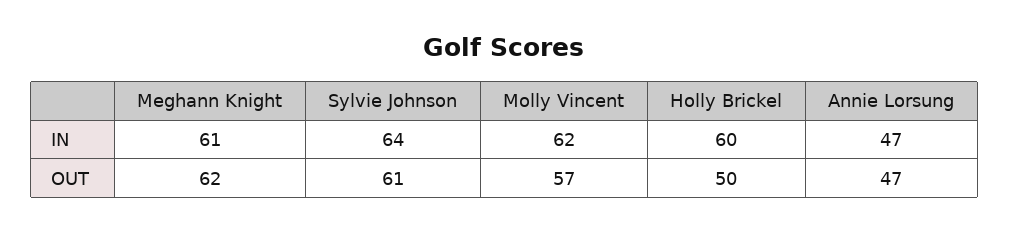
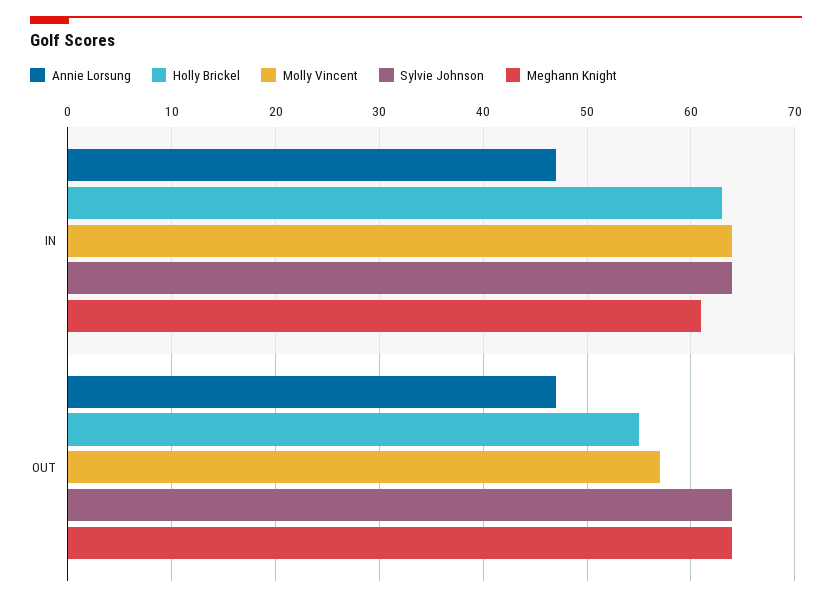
Molly Vincent, IN: 62 -> 64
Holly Brickel, IN: 60 -> 63
Meghann Knight, OUT: 62 -> 64
Sylvie Johnson, OUT: 61 -> 64
Holly Brickel, OUT: 50 -> 55

